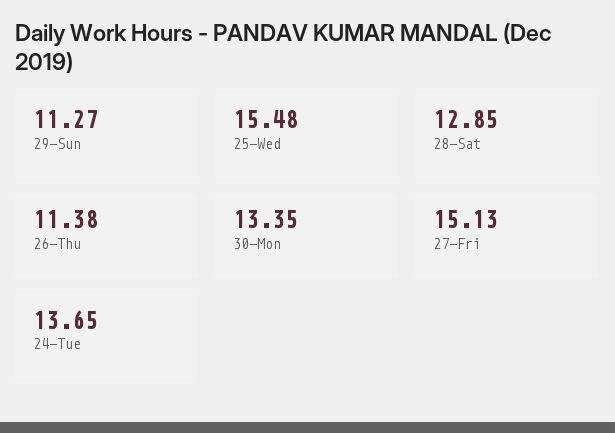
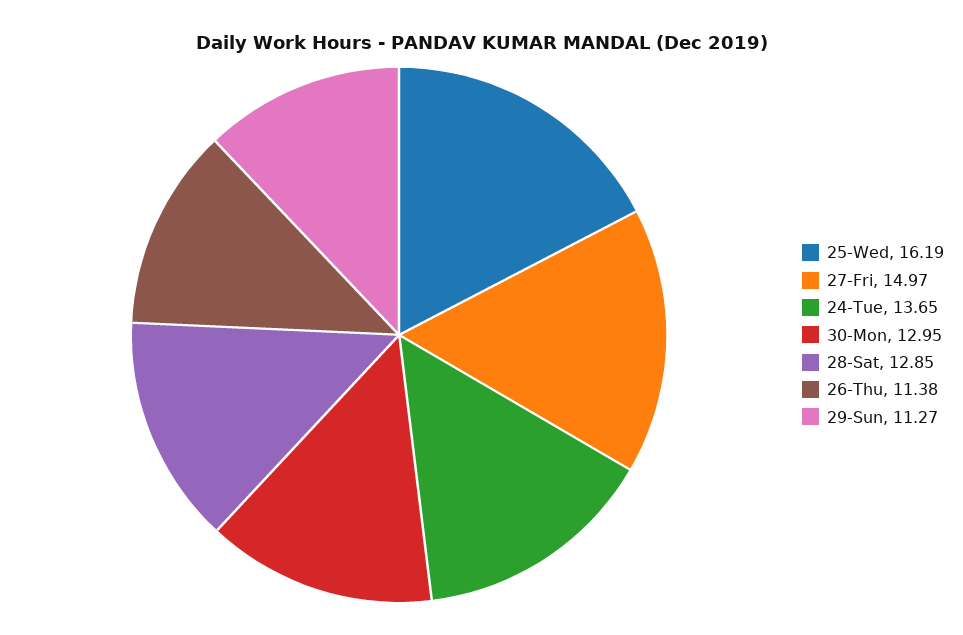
25-Wed: 15.48 -> 16.19
30-Mon: 13.35 -> 12.95
27-Fri: 15.13 -> 14.97

